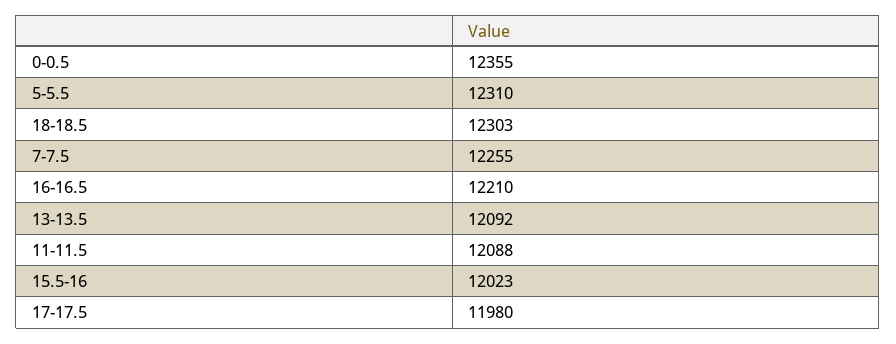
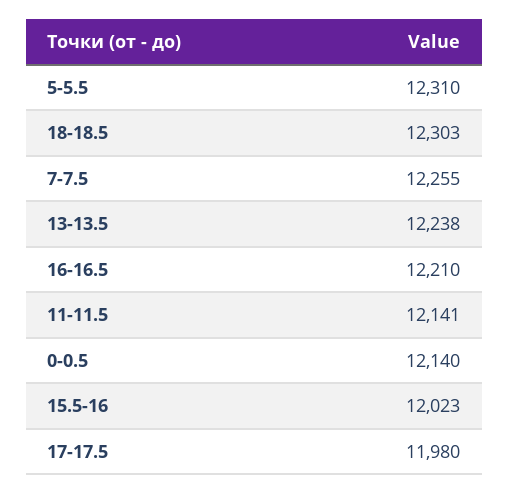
0-0.5: 12355 -> 12140
13-13.5: 12092 -> 12238
11-11.5: 12088 -> 12141

